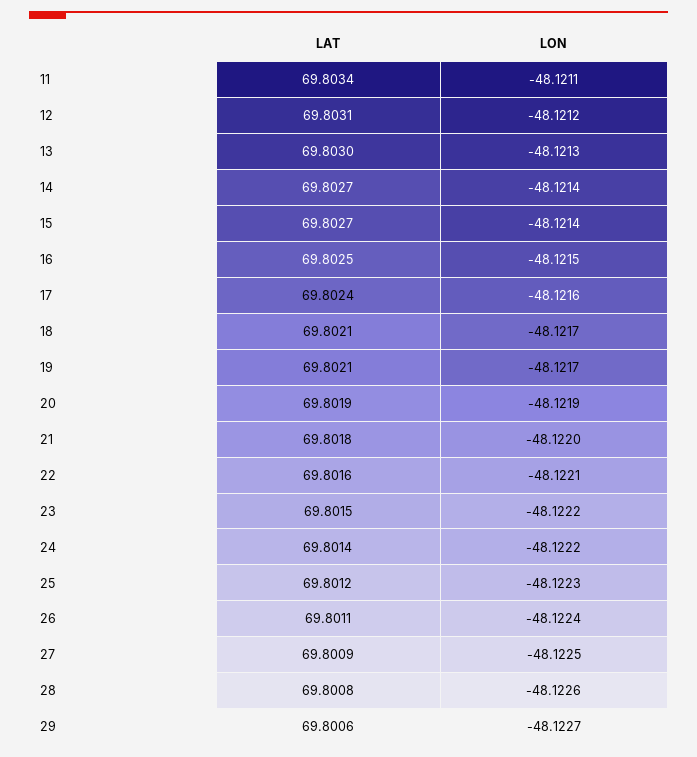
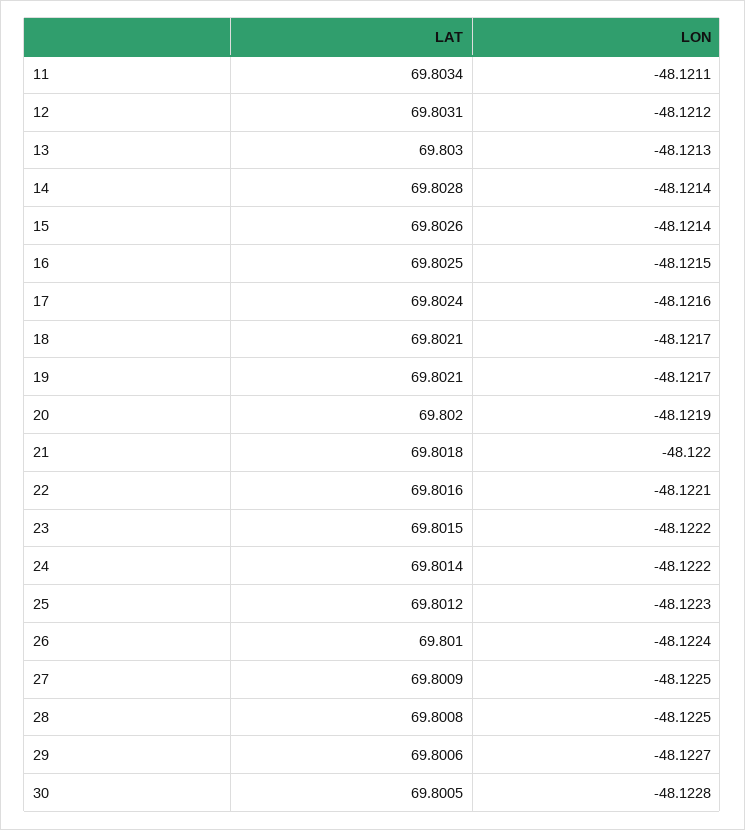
LAT, 14: 69.8027 -> 69.8028
LAT, 15: 69.8027 -> 69.8026
LAT, 20: 69.8019 -> 69.802
LAT, 26: 69.8011 -> 69.801
LON, 28: -48.1226 -> -48.1225
LAT, 30: none -> 69.8005
LON, 30: none -> -48.1228

